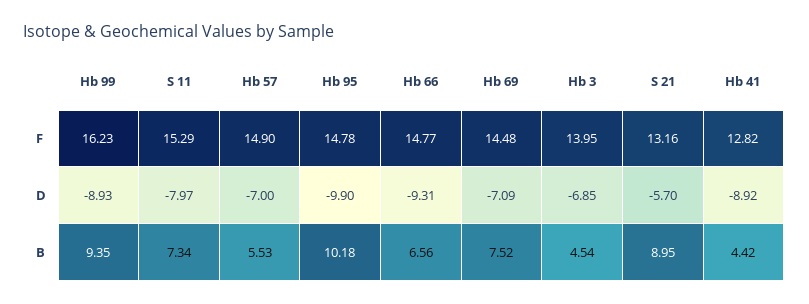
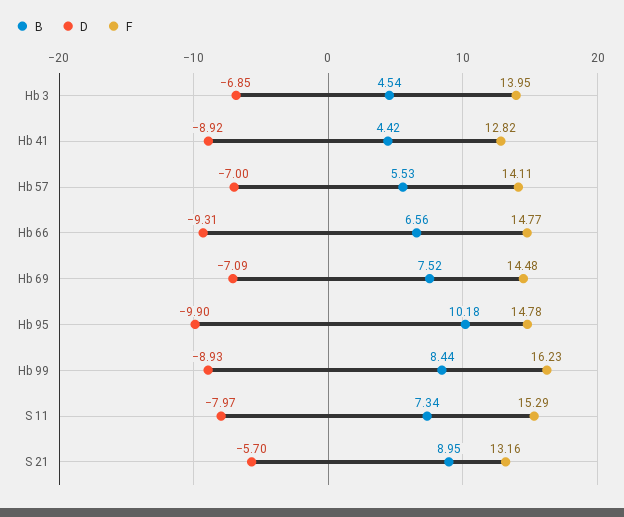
F, Hb 57: 14.9 -> 14.11
B, Hb 99: 9.35 -> 8.44

